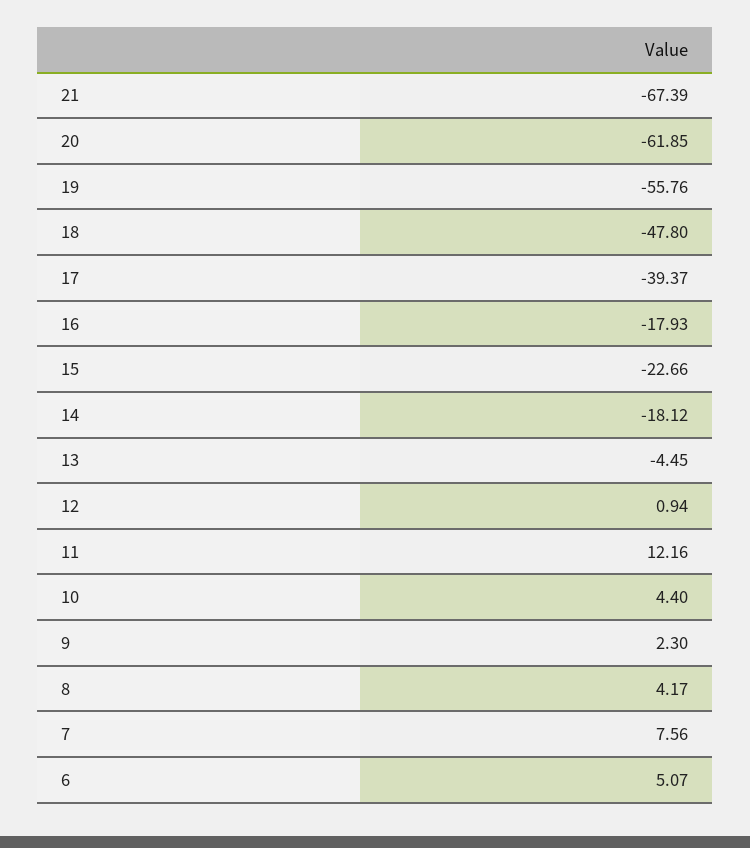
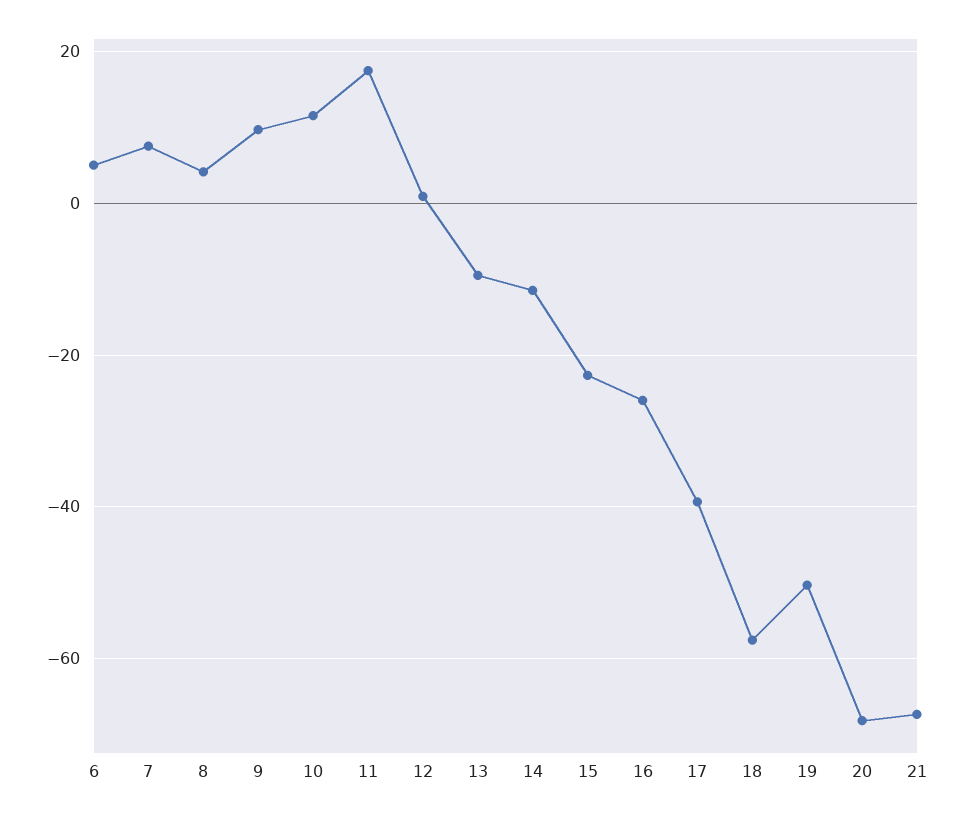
20: -61.85 -> -68
19: -55.76 -> -50
18: -47.8 -> -58
16: -17.93 -> -26
14: -18.12 -> -12
13: -4.45 -> -10
11: 12.16 -> 18
10: 4.4 -> 12
9: 2.3 -> 10

